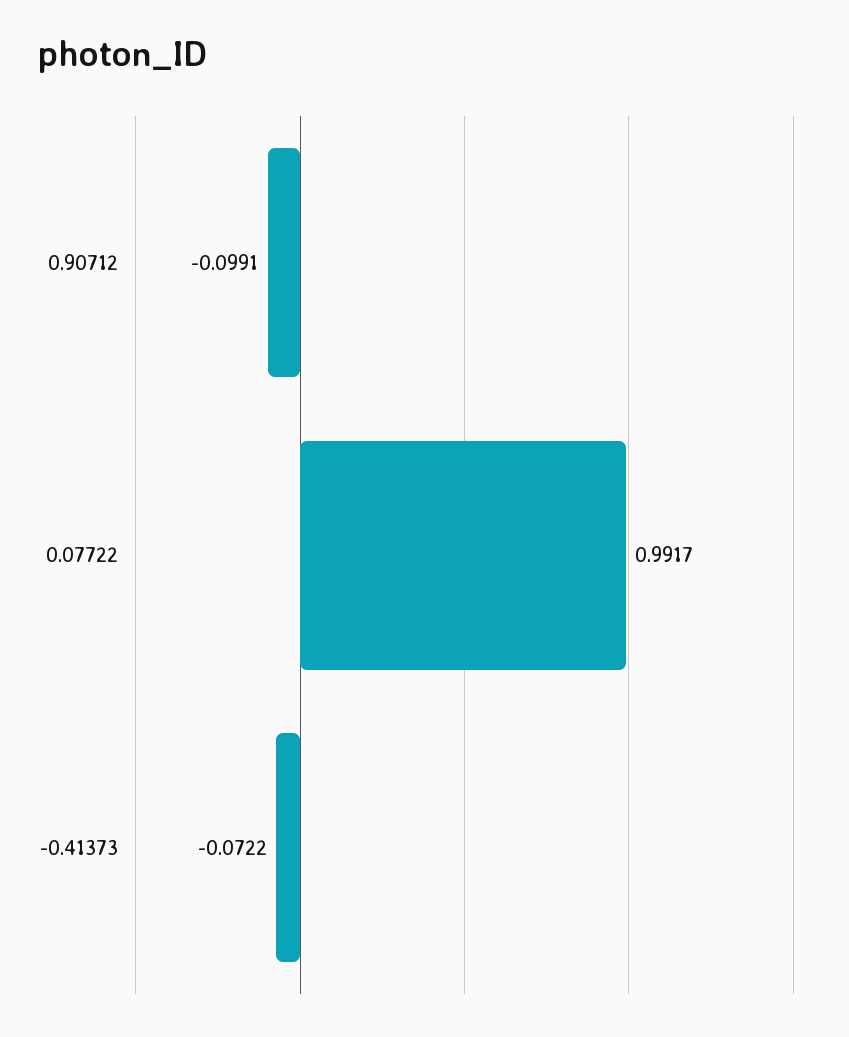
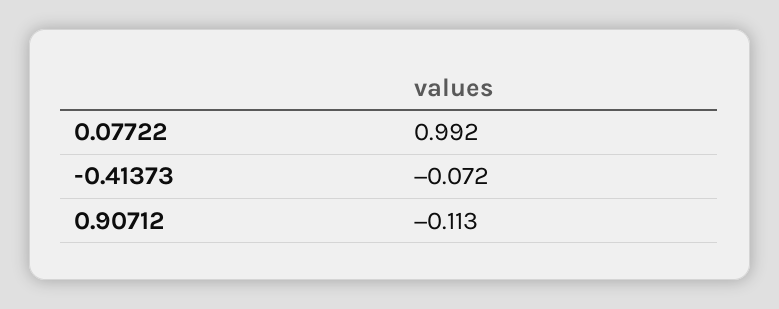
0.90712: -0.0991 -> -0.113

